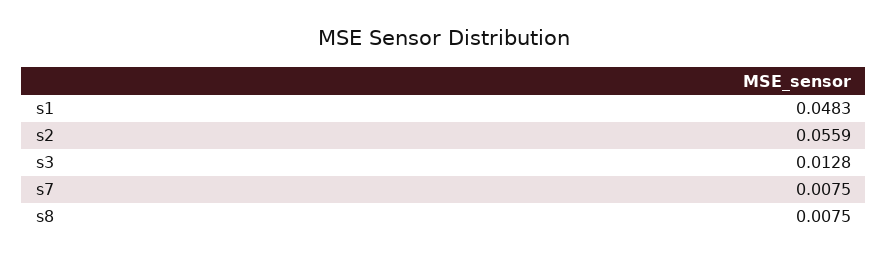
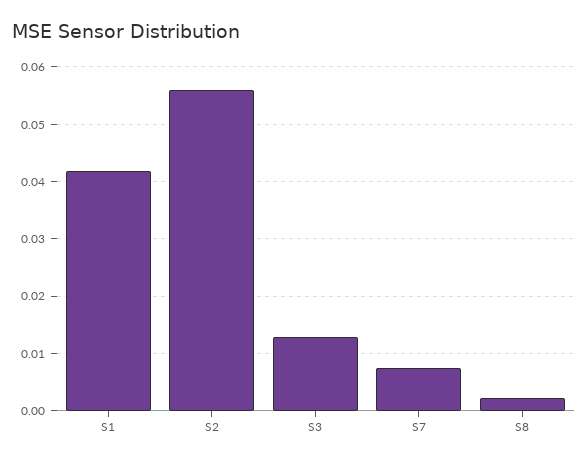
s1: 0.0483 -> 0.042
s8: 0.0075 -> 0.002

